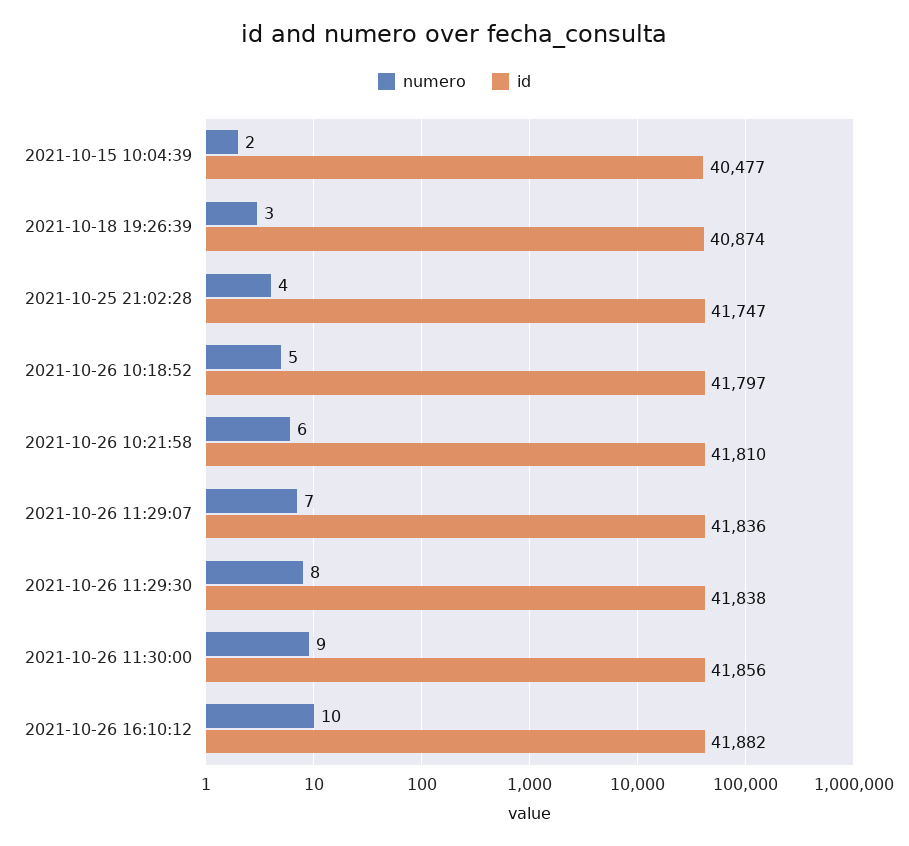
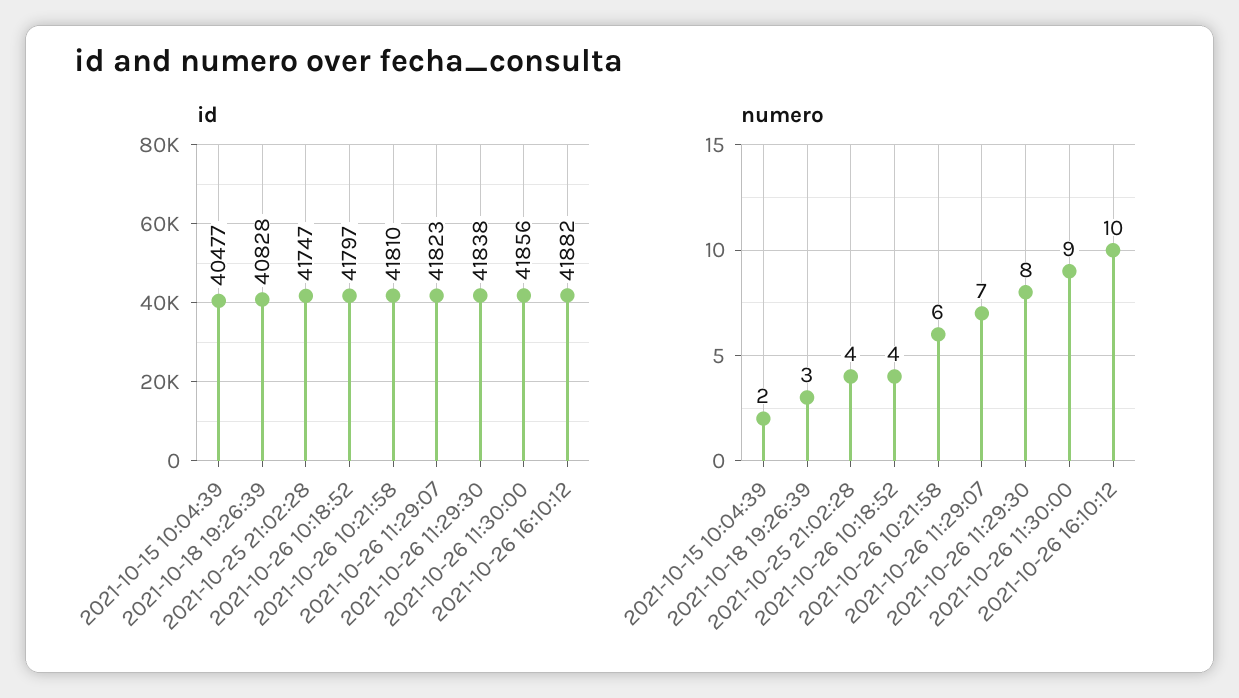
id, 2021-10-18 19:26:39: 40874 -> 40828
numero, 2021-10-26 10:18:52: 5 -> 4
id, 2021-10-26 11:29:07: 41836 -> 41823

